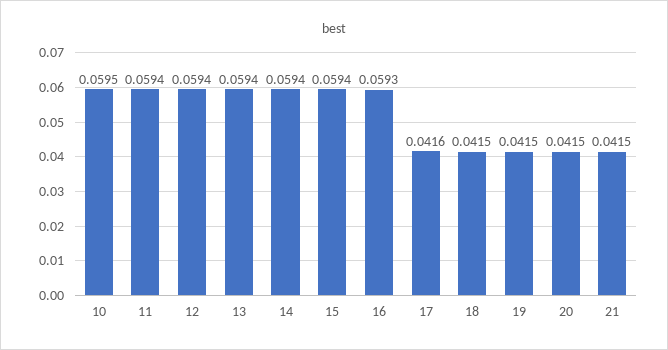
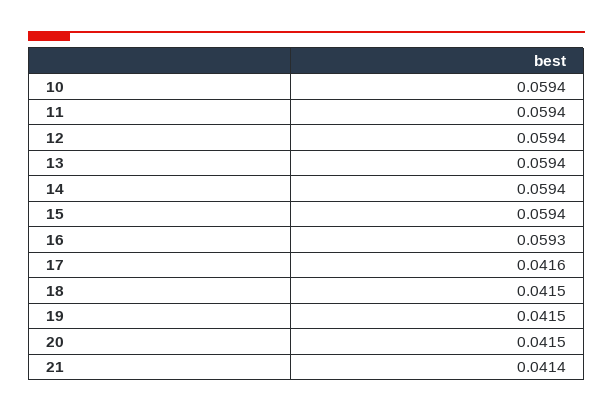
10: 0.0595 -> 0.0594
21: 0.0415 -> 0.0414

